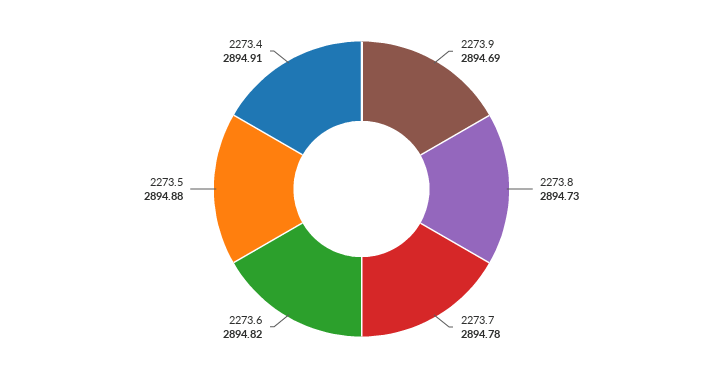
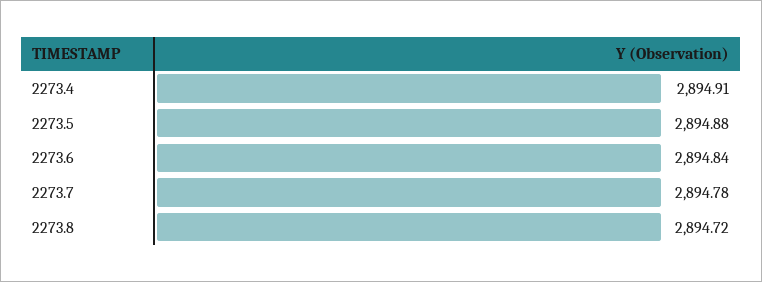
2273.9: 2894.69 -> none
2273.8: 2894.73 -> 2894.72
2273.6: 2894.82 -> 2894.84

